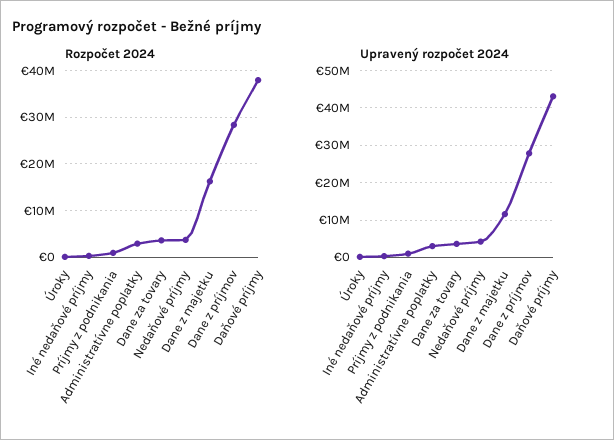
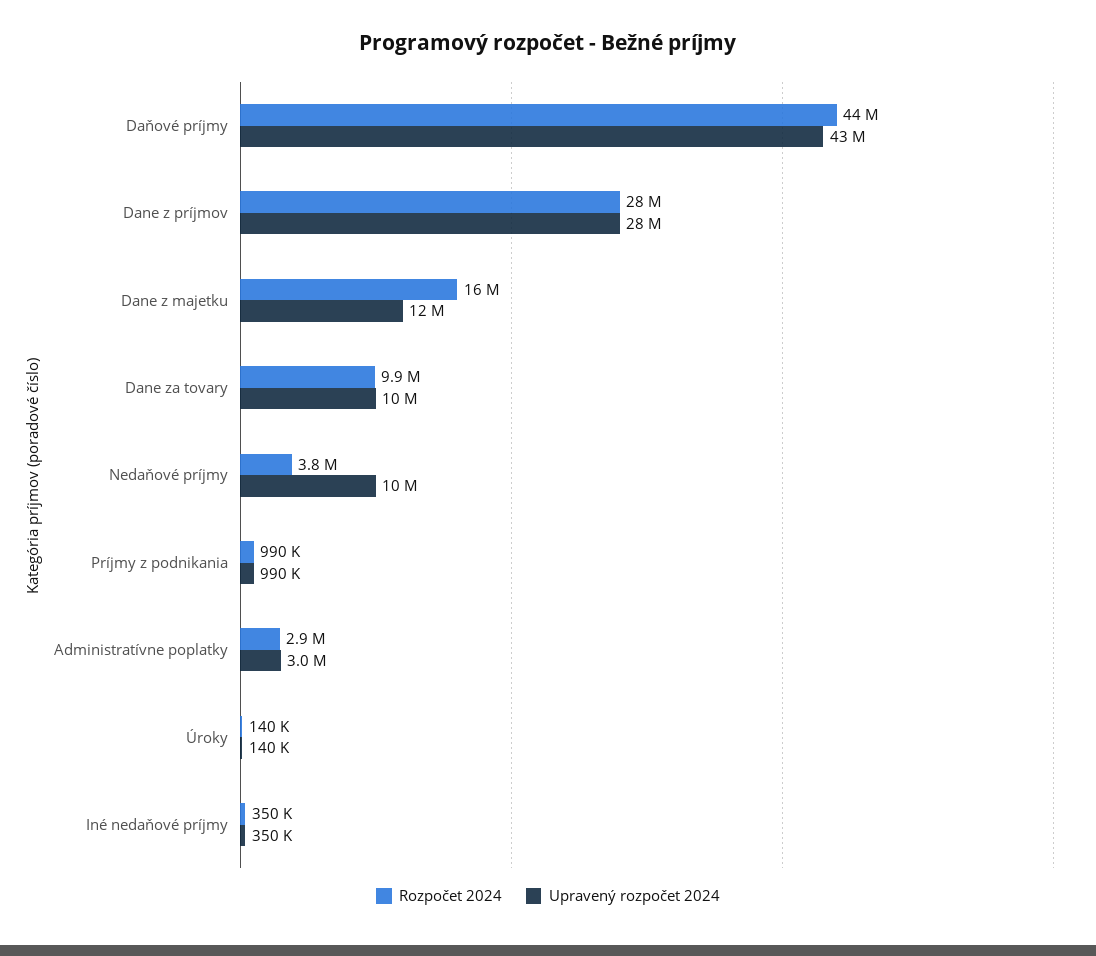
Rozpočet 2024, Dane za tovary: 4000000 -> 9900000
Rozpočet 2024, Daňové príjmy: 38000000 -> 44000000
Upravený rozpočet 2024, Dane za tovary: 4000000 -> 10000000
Upravený rozpočet 2024, Nedaňové príjmy: 4000000 -> 10000000

